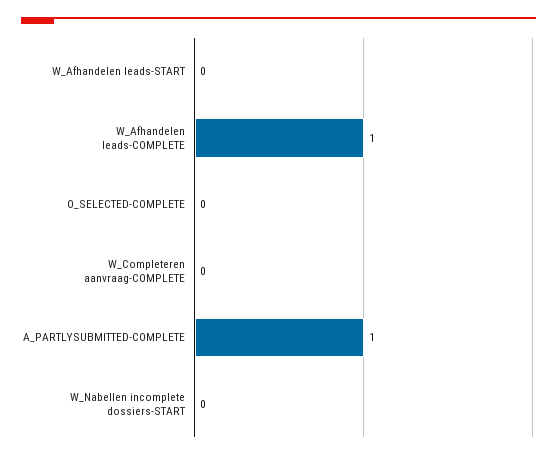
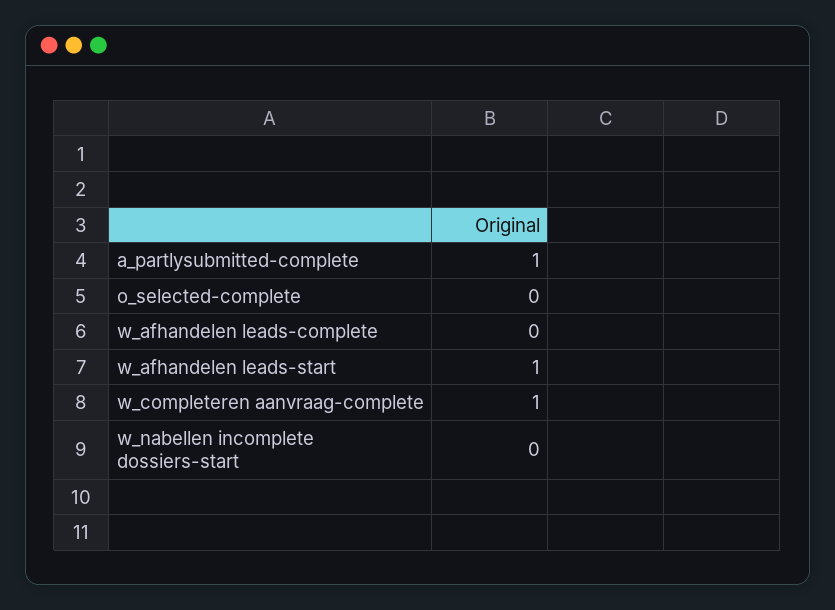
W_Afhandelen leads-START: 0 -> 1
W_Afhandelen leads-COMPLETE: 1 -> 0
W_Completeren aanvraag-COMPLETE: 0 -> 1

